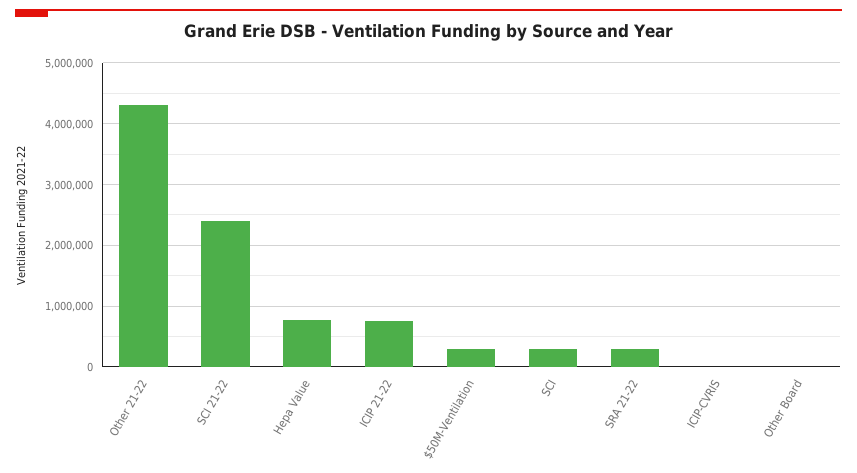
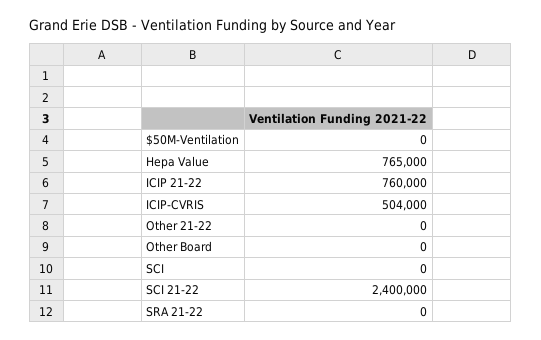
Other 21-22: 4300000 -> 0
$50M-Ventilation: 300000 -> 0
SCI: 300000 -> 0
SRA 21-22: 300000 -> 0
ICIP-CVRIS: 0 -> 504000

